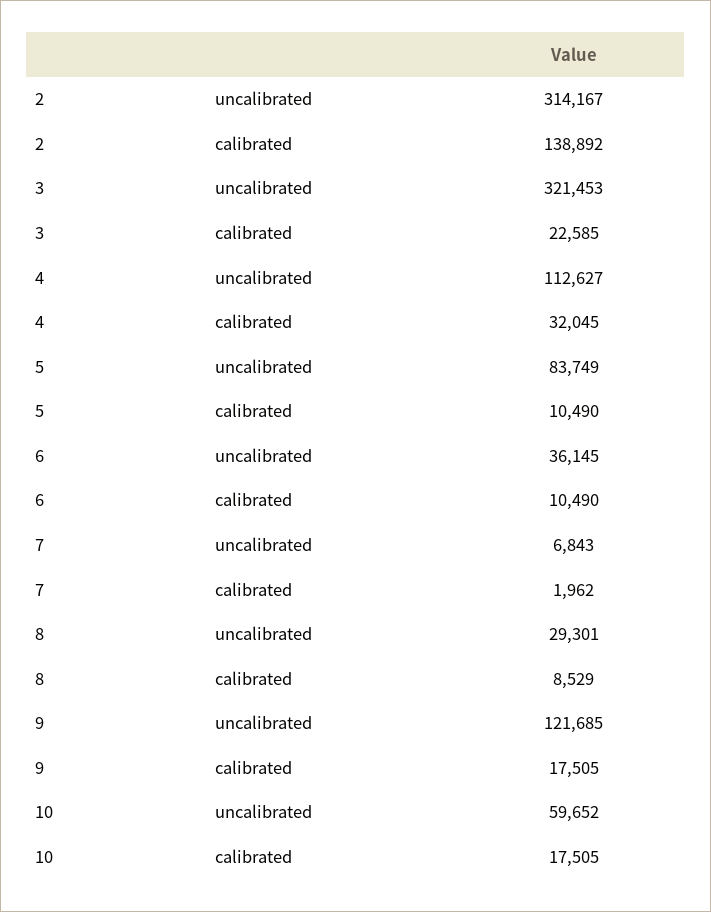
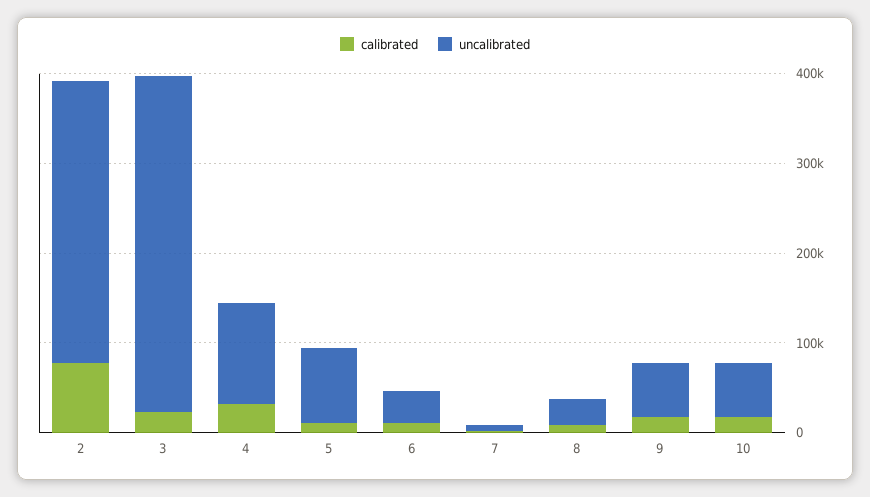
calibrated, 2: 138892 -> 80000
uncalibrated, 3: 321453 -> 380000
uncalibrated, 9: 121685 -> 60000

